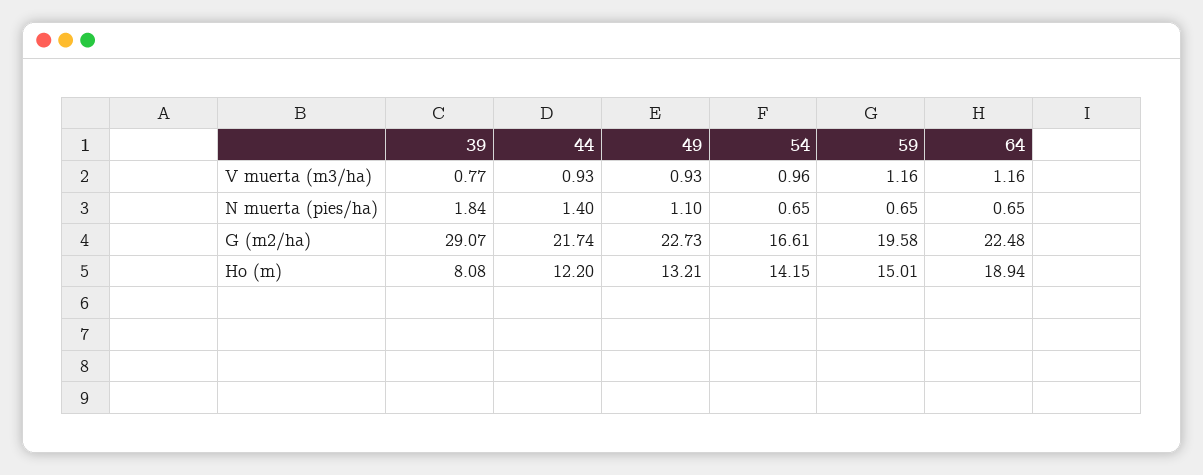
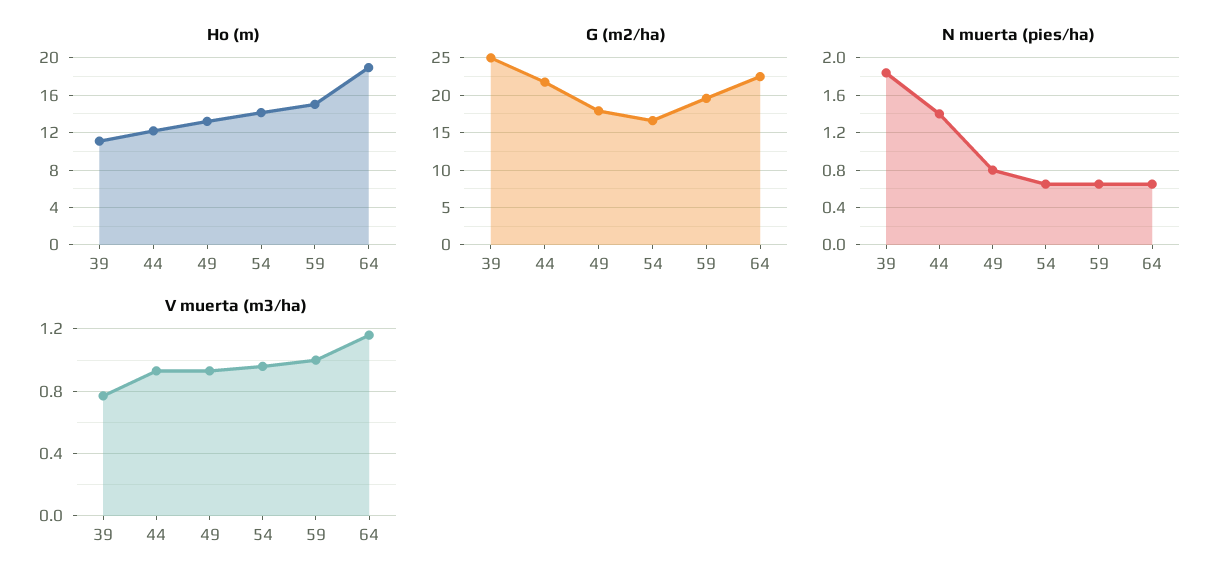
V muerta (m3/ha), 59: 1.16 -> 1
N muerta (pies/ha), 49: 1.1 -> 0.8
G (m2/ha), 39: 29.07 -> 25
G (m2/ha), 49: 22.73 -> 18
Ho (m), 39: 8.08 -> 11

